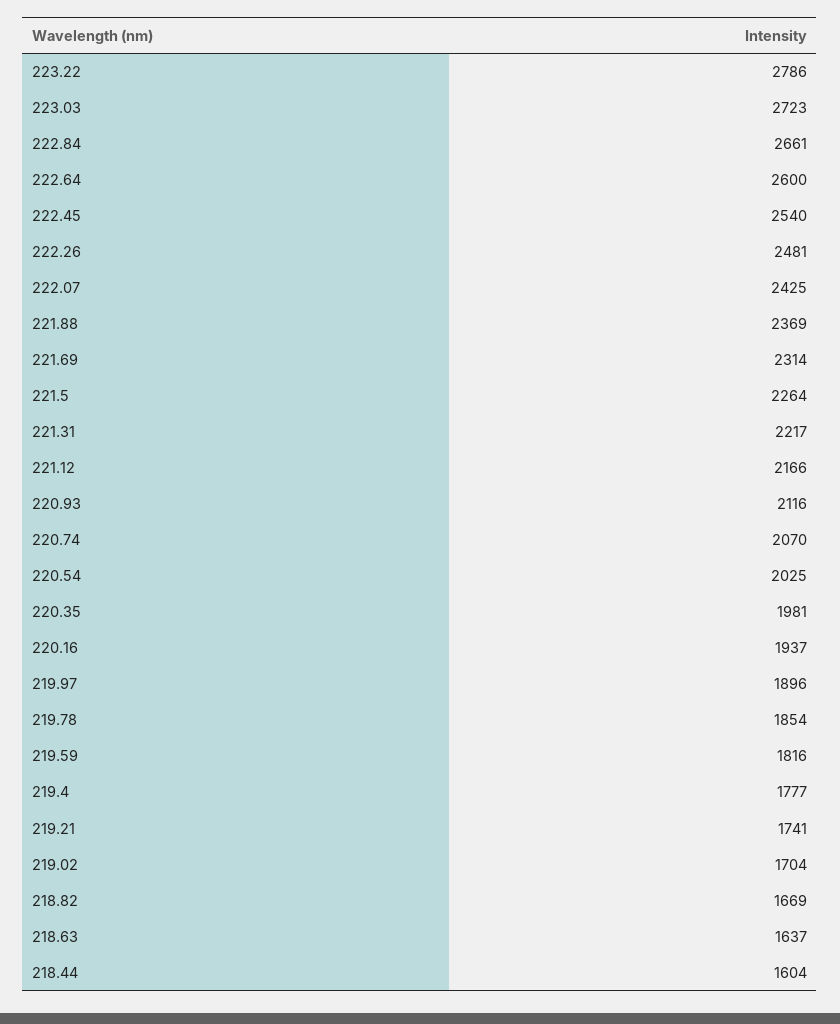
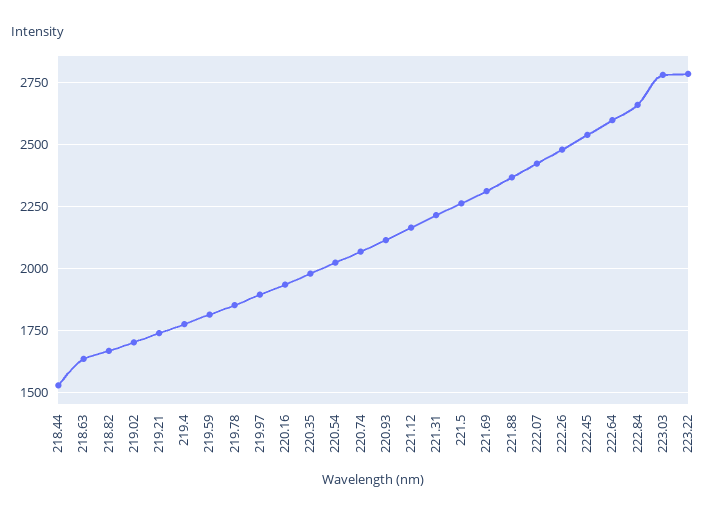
223.03: 2723 -> 2775
218.44: 1604 -> 1525

